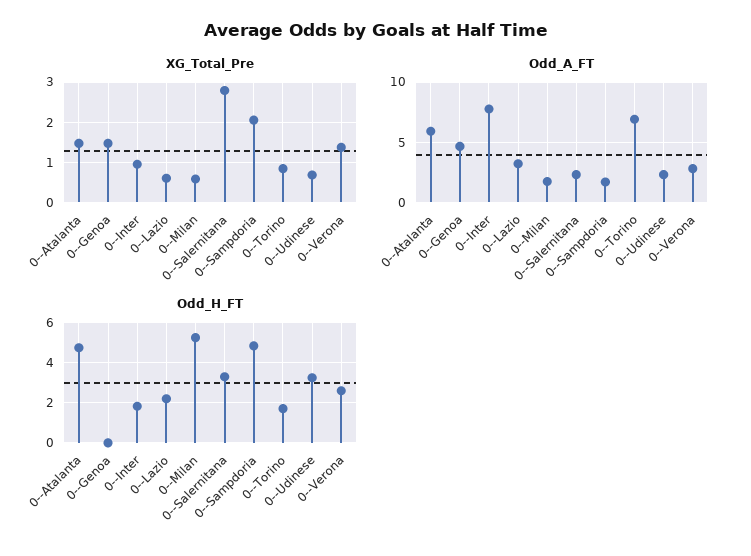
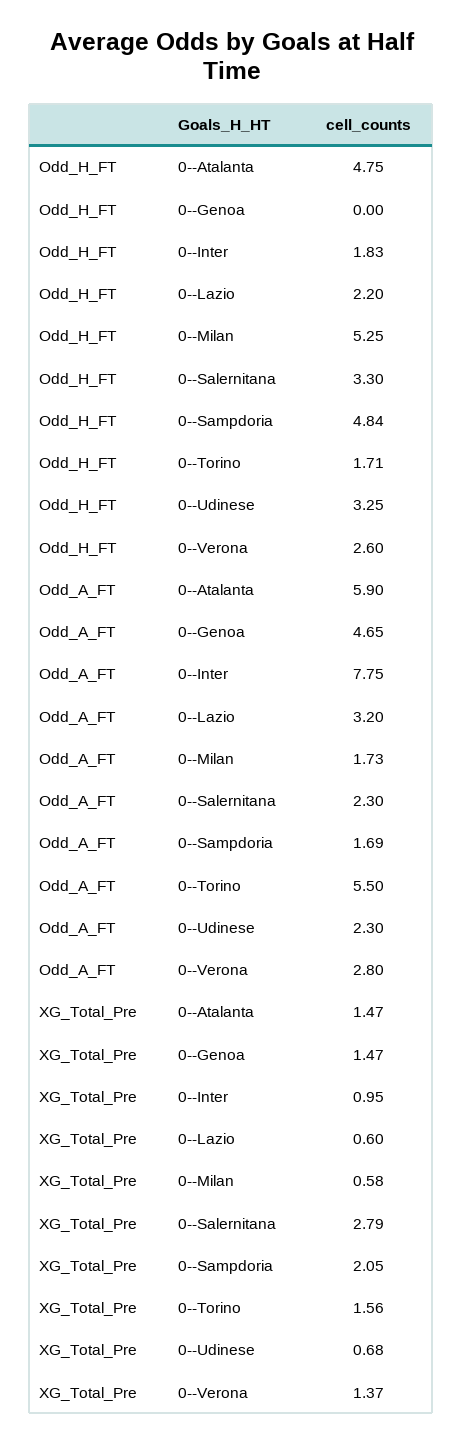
XG_Total_Pre, 0--Torino: 0.8 -> 1.56
Odd_A_FT, 0--Torino: 7 -> 5.5

